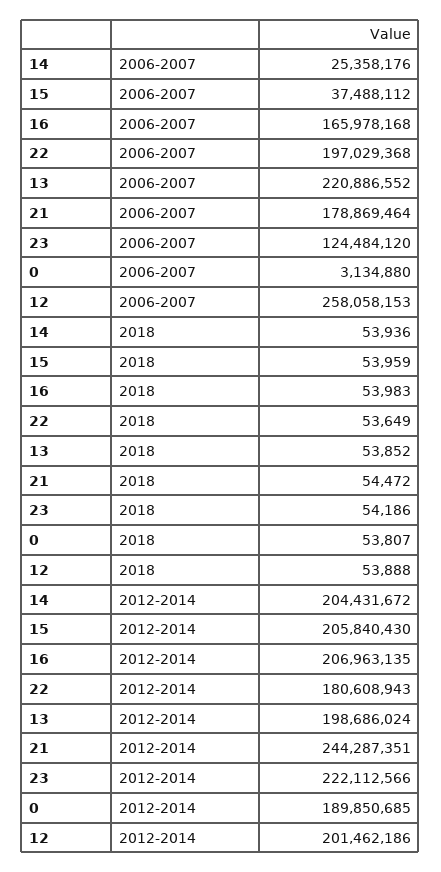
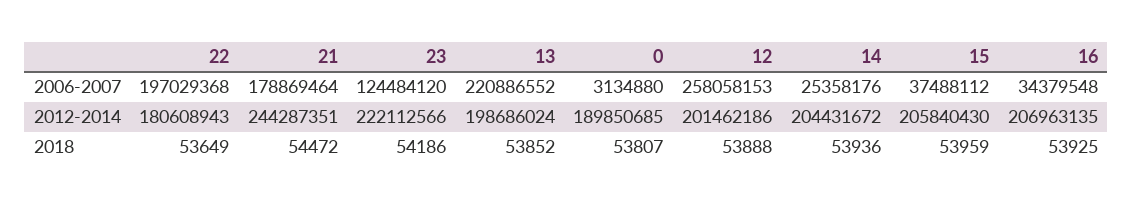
16, 2006-2007: 165978168 -> 34379548
16, 2018: 53983 -> 53925

